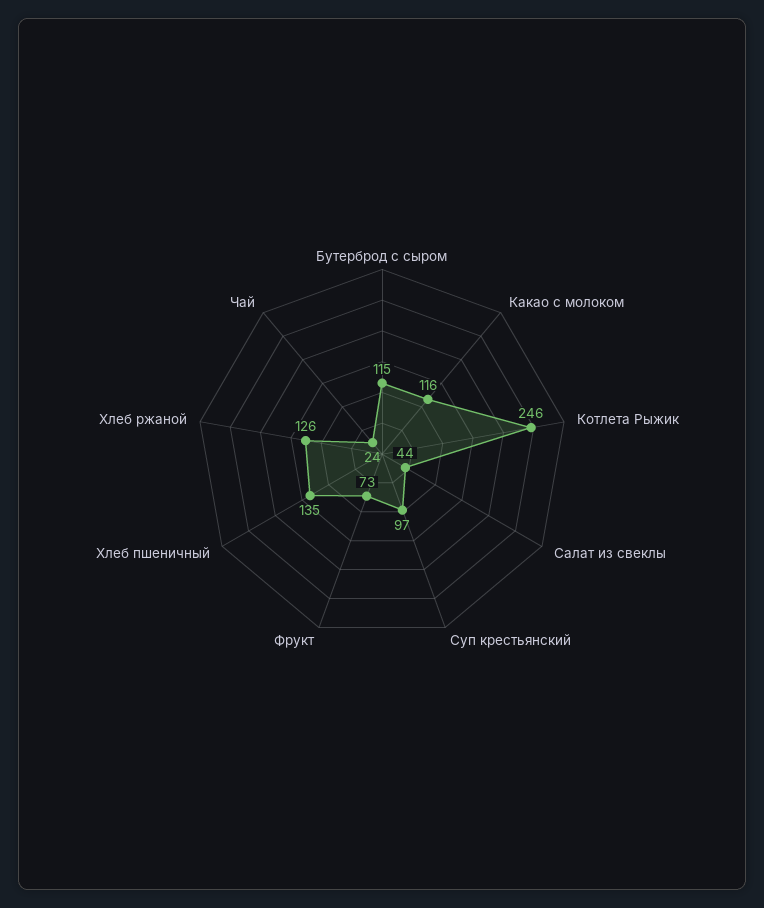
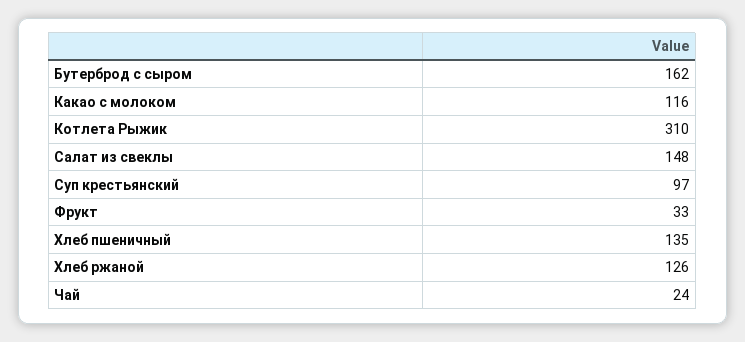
Бутерброд с сыром: 115 -> 162
Котлета Рыжик: 246 -> 310
Салат из свеклы: 44 -> 148
Фрукт: 73 -> 33

